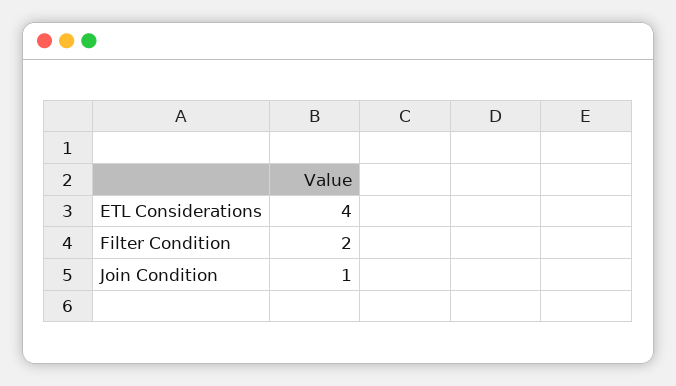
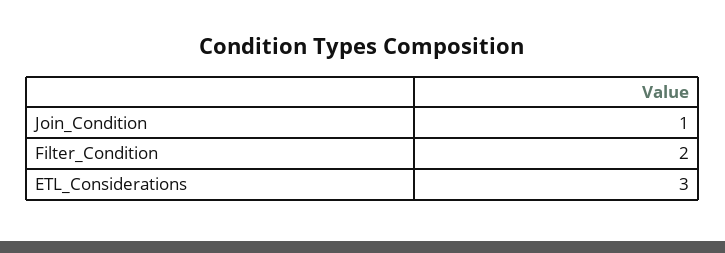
ETL Considerations: 4 -> 3

